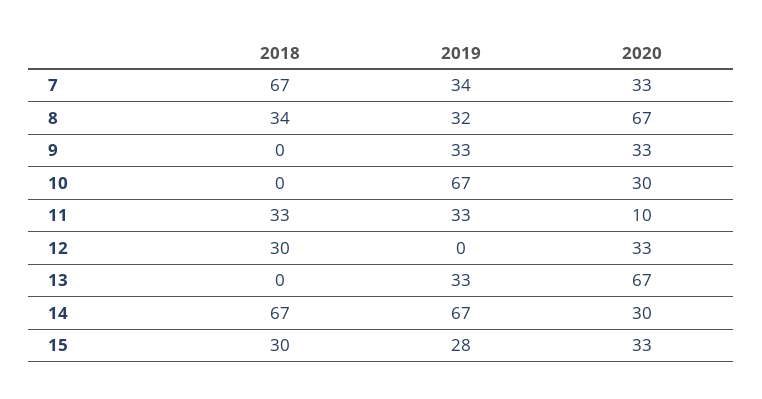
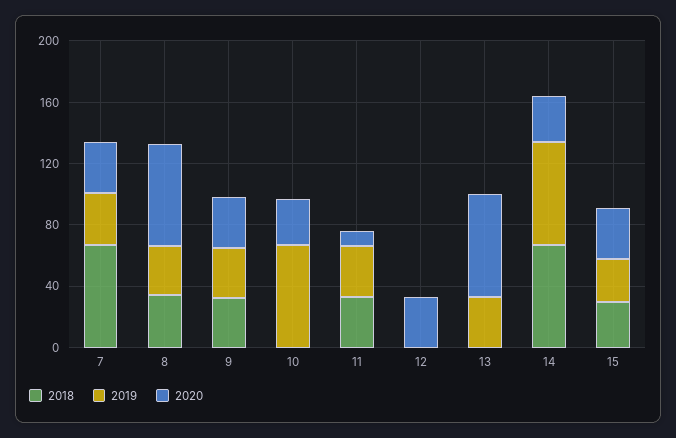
2018, 9: 0 -> 30
2018, 12: 30 -> 0

